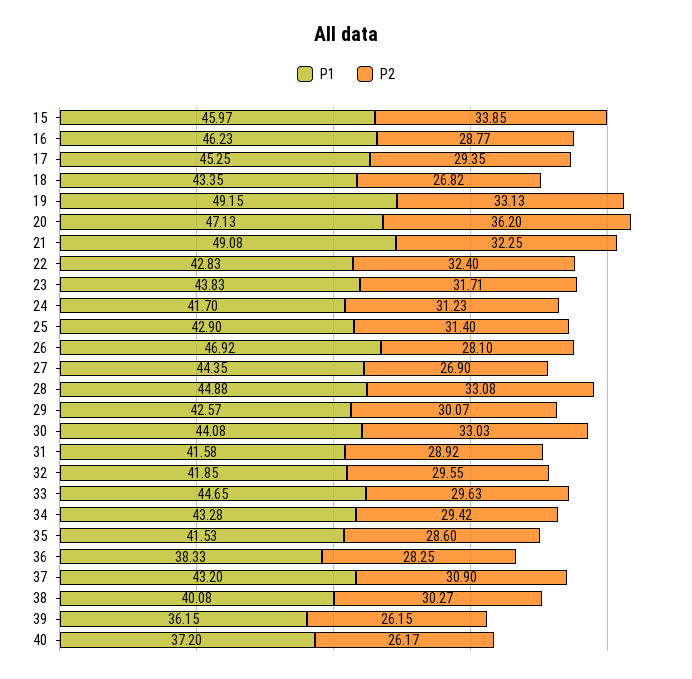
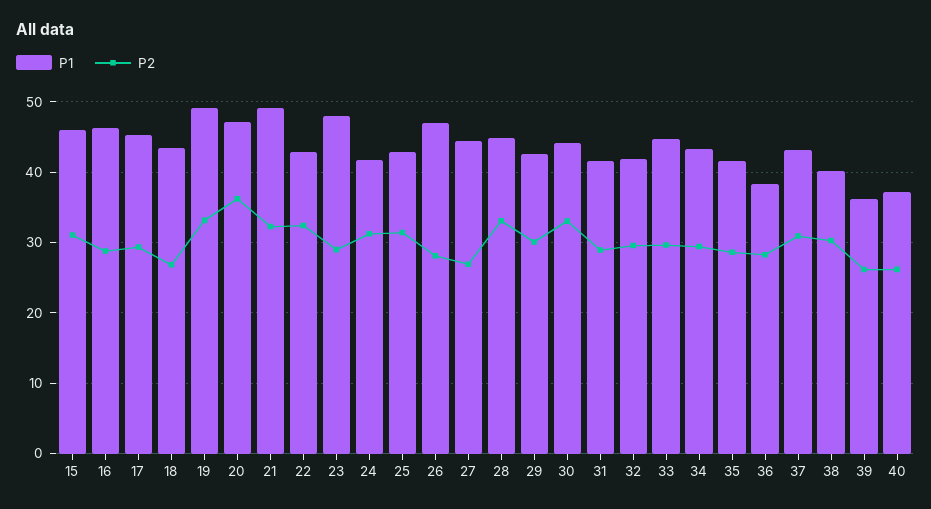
P2, 15: 33.85 -> 31
P1, 23: 43.83 -> 48
P2, 23: 31.71 -> 29

